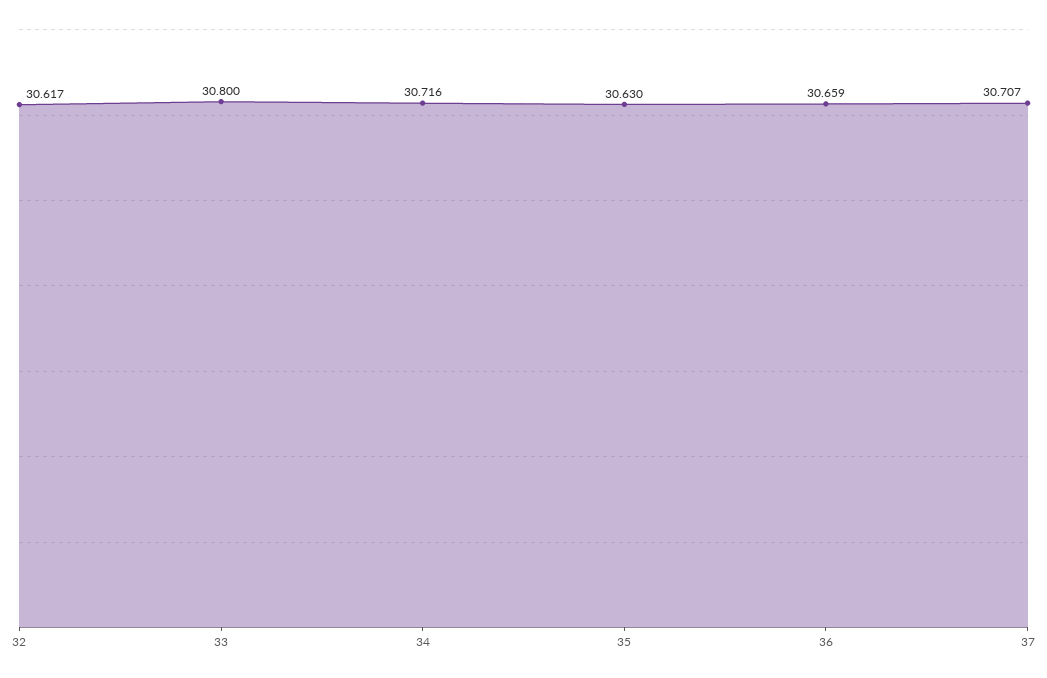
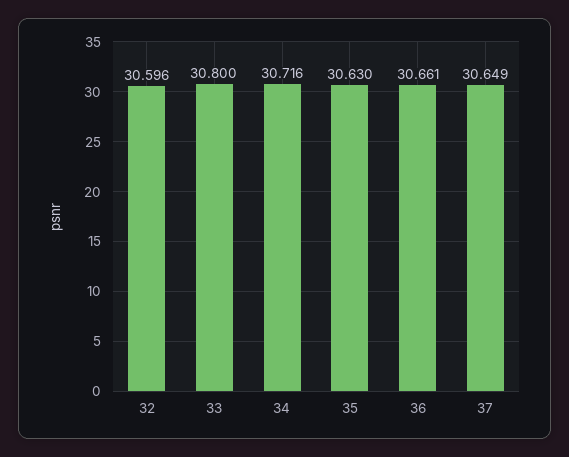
32: 30.617 -> 30.596
36: 30.659 -> 30.661
37: 30.707 -> 30.649

